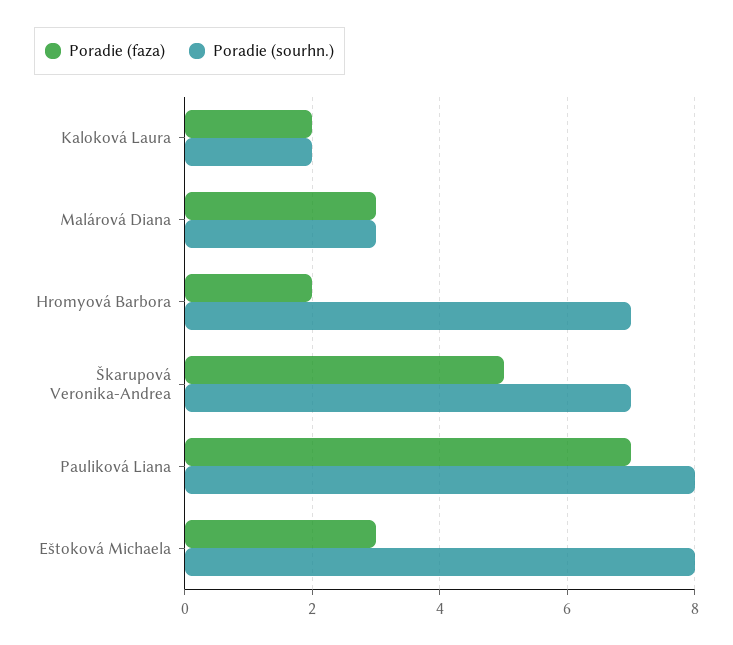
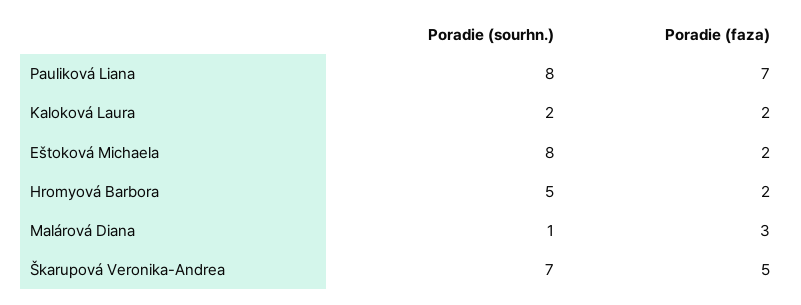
Poradie (sourhn.), Malárová Diana: 3 -> 1
Poradie (sourhn.), Hromyová Barbora: 7 -> 5
Poradie (faza), Eštoková Michaela: 3 -> 2

